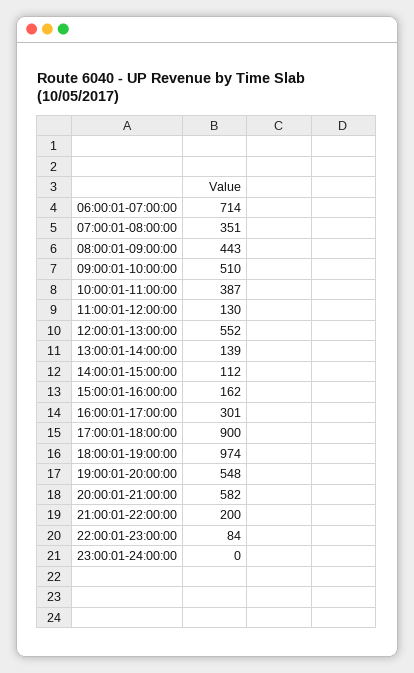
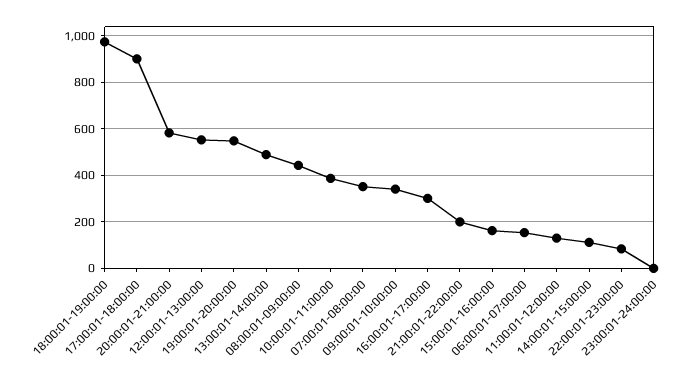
06:00:01-07:00:00: 714 -> 150
09:00:01-10:00:00: 510 -> 350
13:00:01-14:00:00: 139 -> 500

